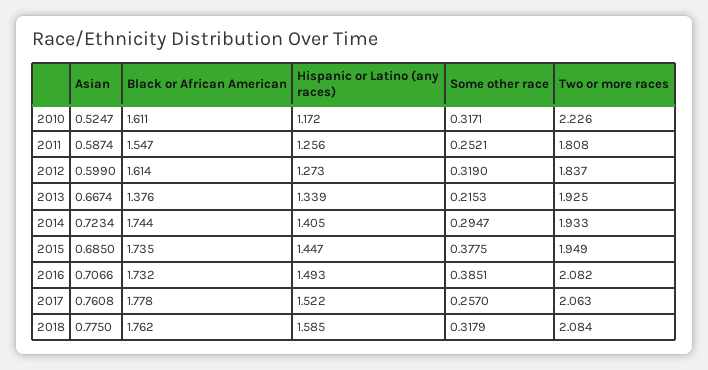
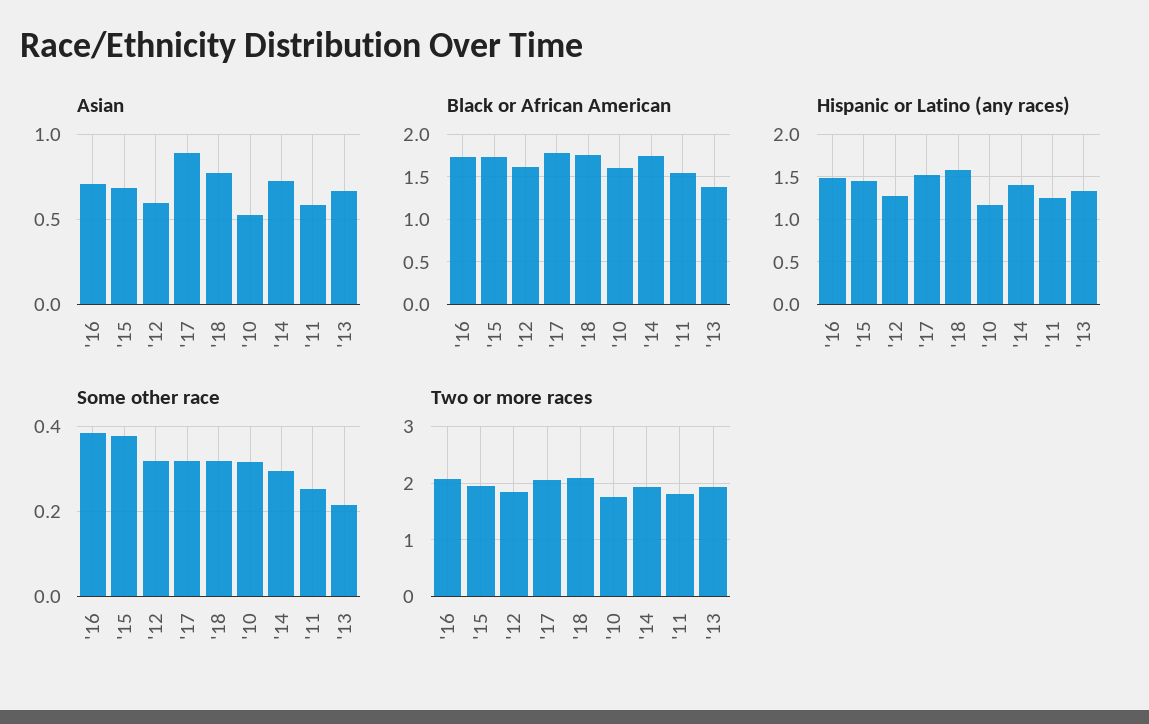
Two or more races, 2010: 2.226 -> 1.8
Asian, 2017: 0.7608 -> 0.9
Some other race, 2017: 0.257 -> 0.32

